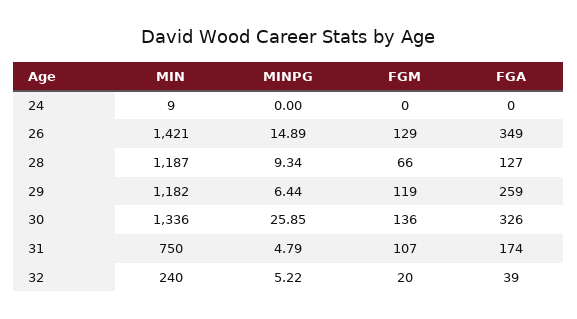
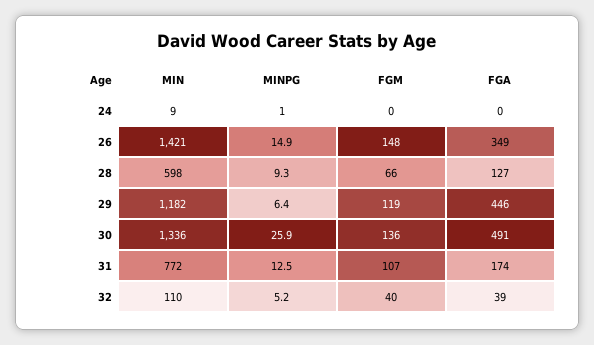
MINPG, 24: 0 -> 1
FGM, 26: 129 -> 148
MIN, 28: 1187 -> 598
FGA, 29: 259 -> 446
FGA, 30: 326 -> 491
MIN, 31: 750 -> 772
MINPG, 31: 4.79 -> 12.5
MIN, 32: 240 -> 110
FGM, 32: 20 -> 40

